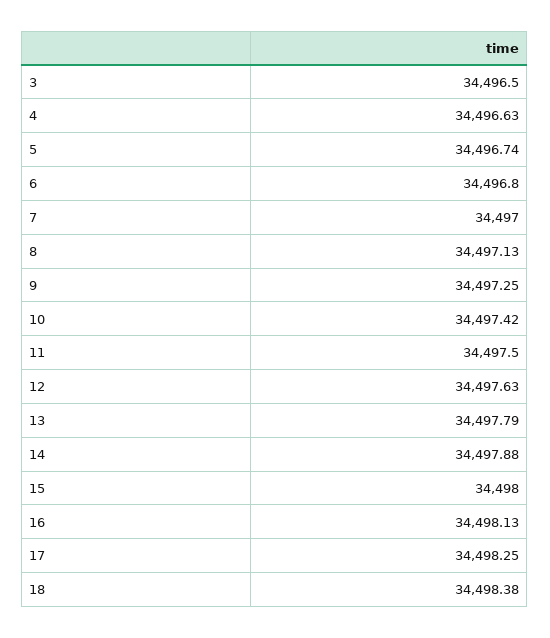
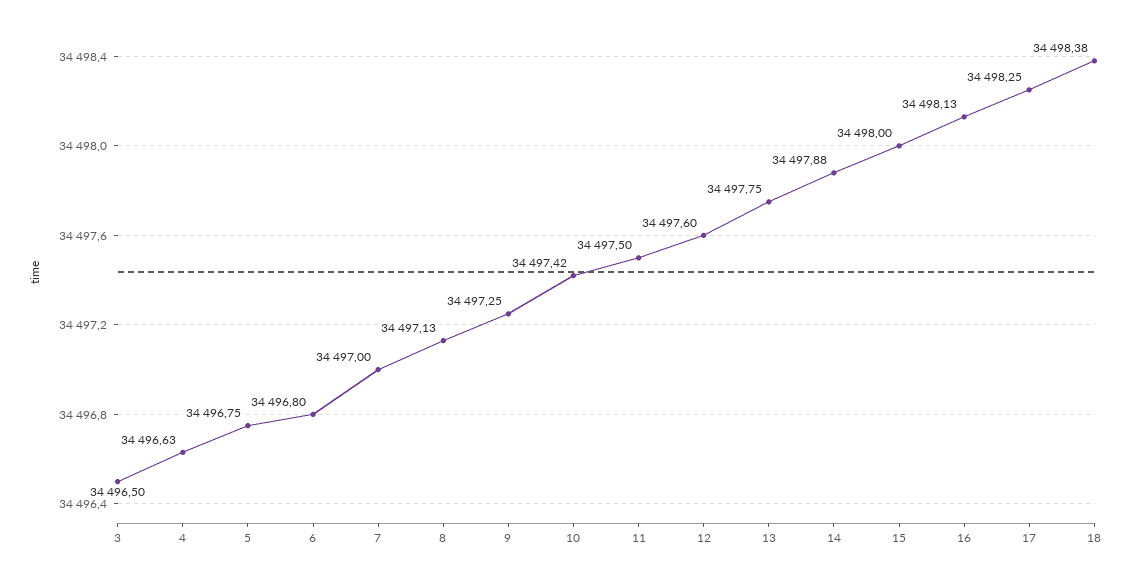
5: 34496.74 -> 34496.75
12: 34497.63 -> 34497.6
13: 34497.79 -> 34497.75

